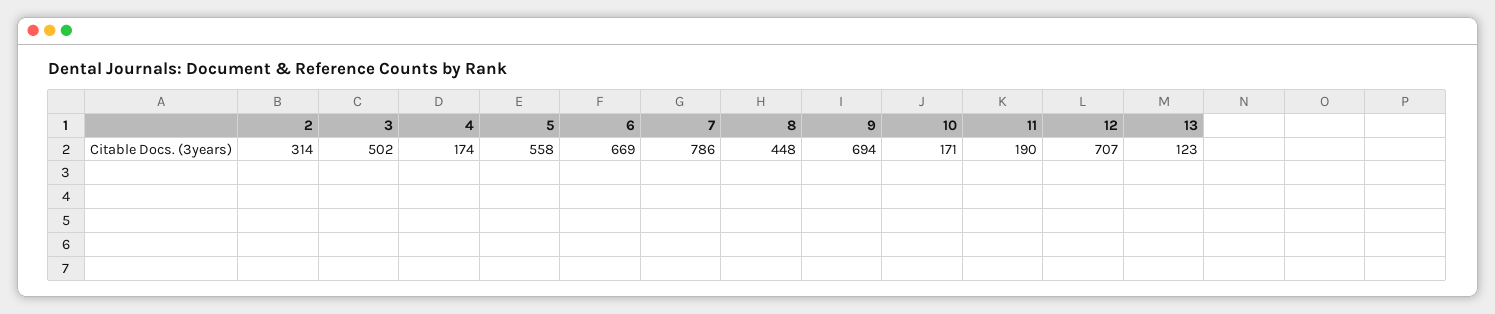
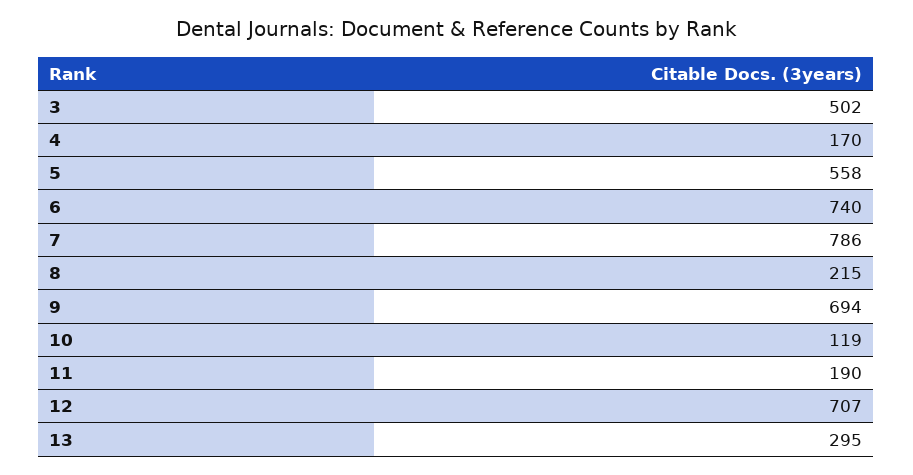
2: 314 -> none
4: 174 -> 170
6: 669 -> 740
8: 448 -> 215
10: 171 -> 119
13: 123 -> 295

